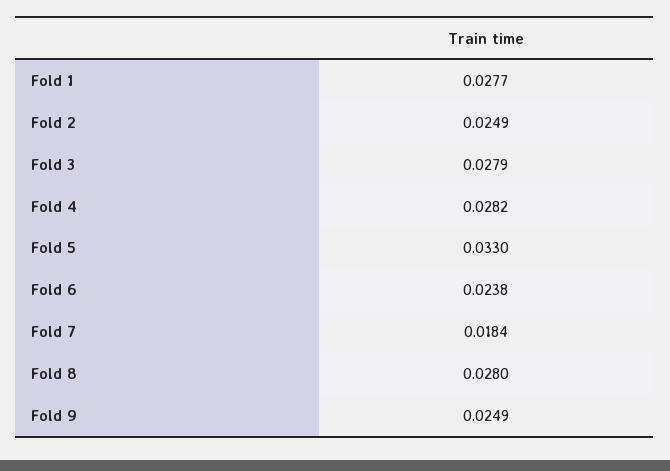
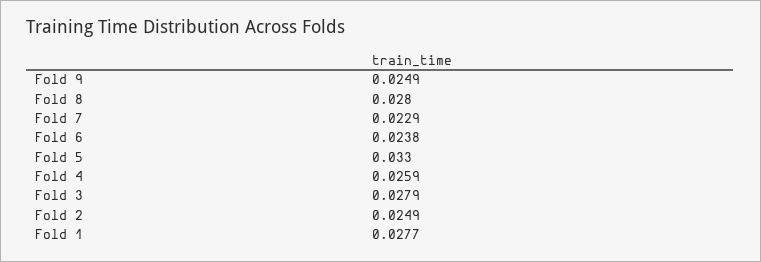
Fold 4: 0.0282 -> 0.0259
Fold 7: 0.0184 -> 0.0229

